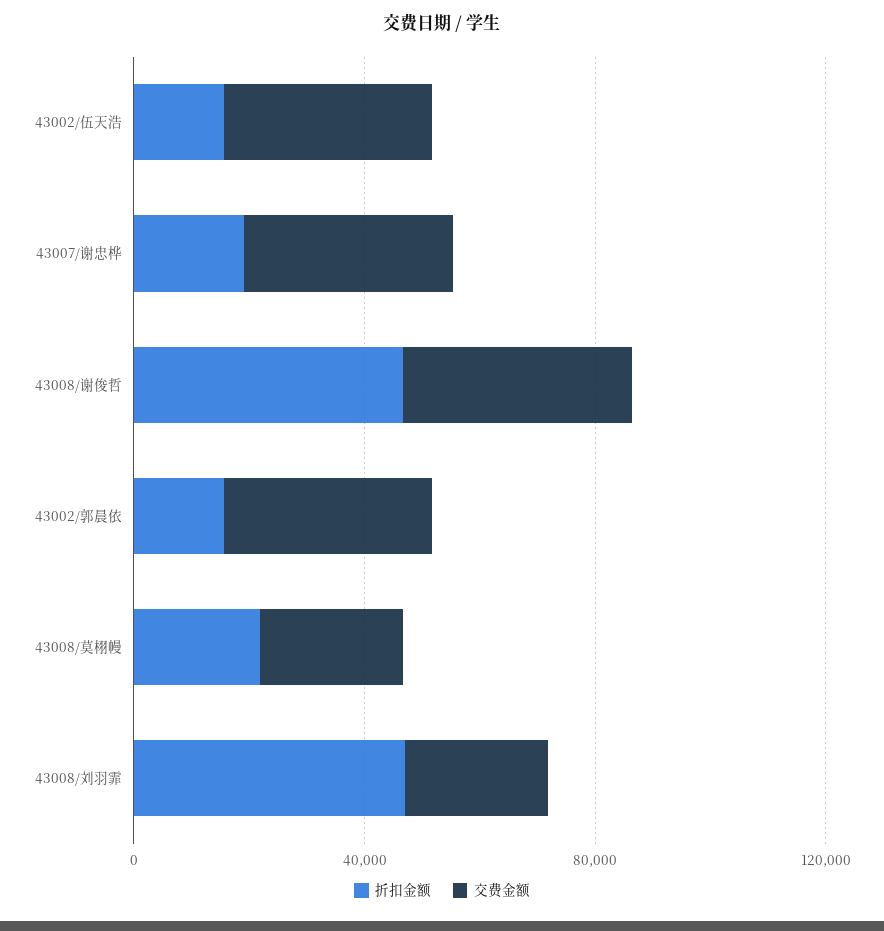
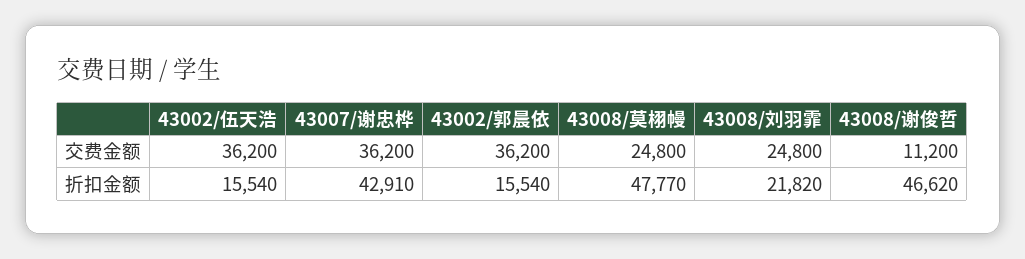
折扣金额, 43007/谢忠桦: 20000 -> 42910
交费金额, 43008/谢俊哲: 40000 -> 11200
折扣金额, 43008/莫栩幔: 20000 -> 47770
折扣金额, 43008/刘羽霏: 50000 -> 21820

